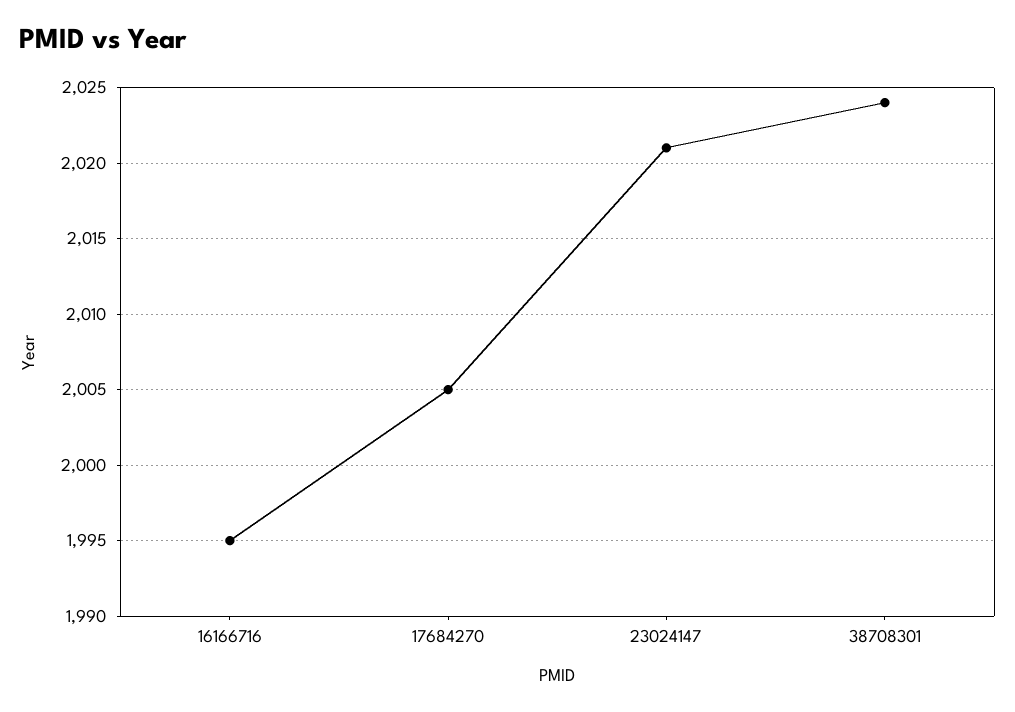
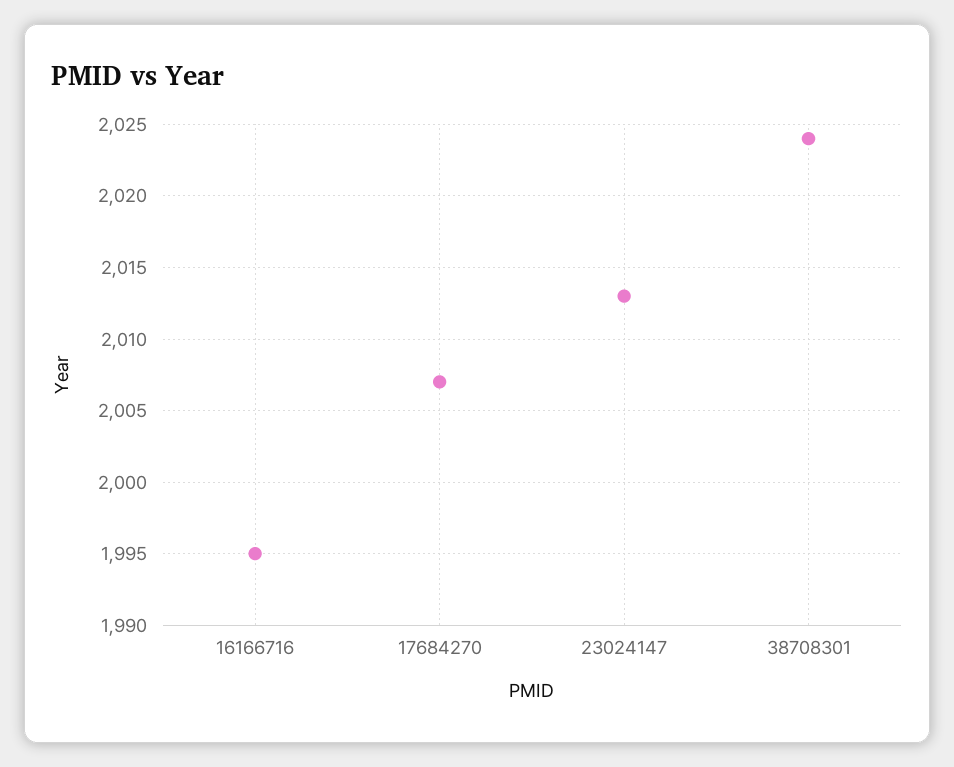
17684270: 2005 -> 2007
23024147: 2021 -> 2013

